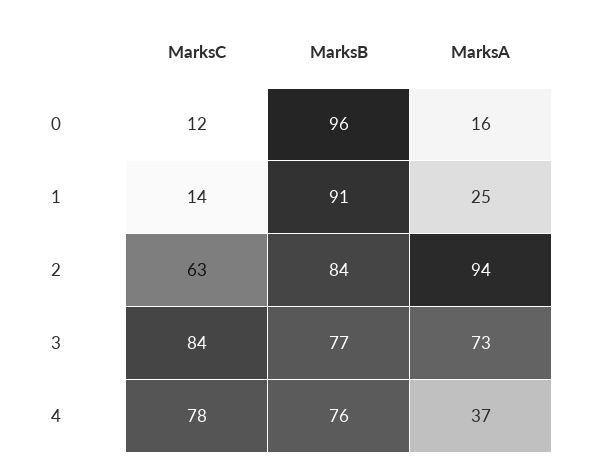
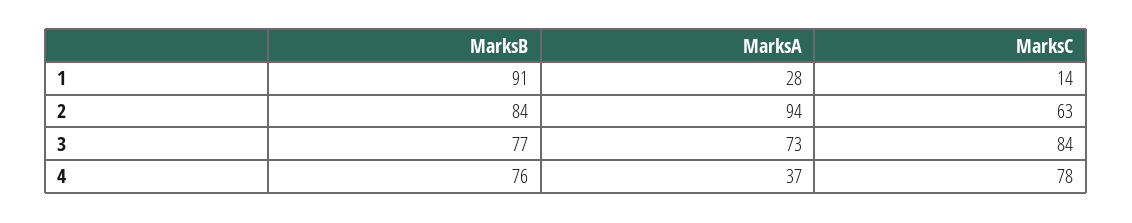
MarksC, 0: 12 -> none
MarksB, 0: 96 -> none
MarksA, 0: 16 -> none
MarksA, 1: 25 -> 28

